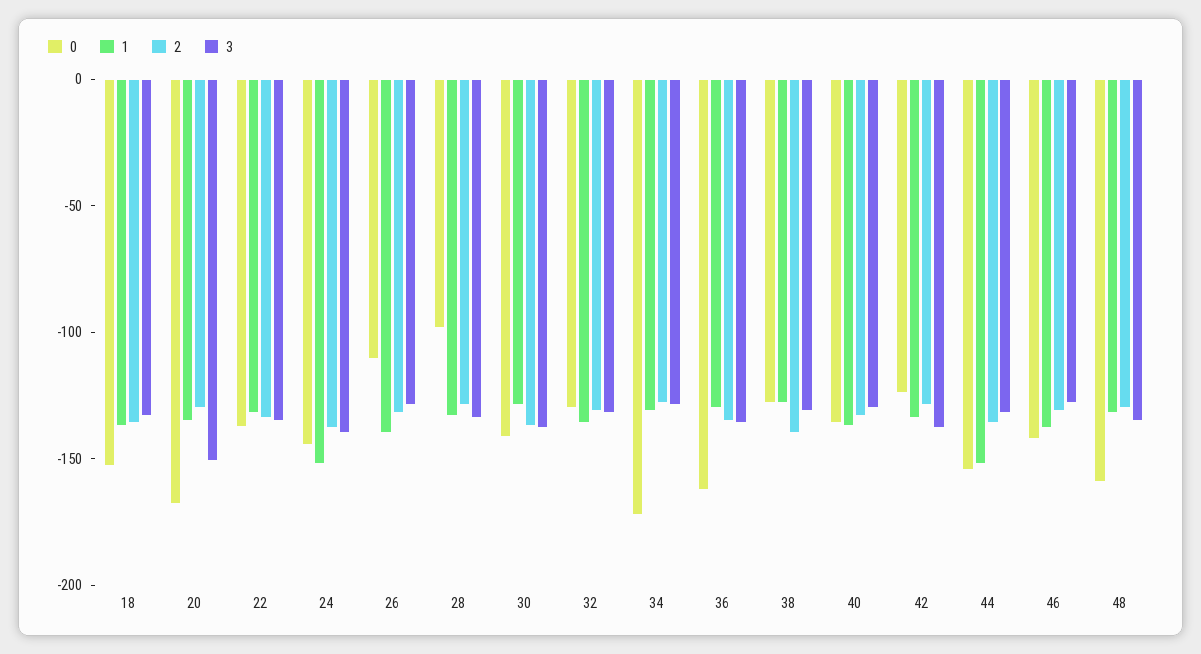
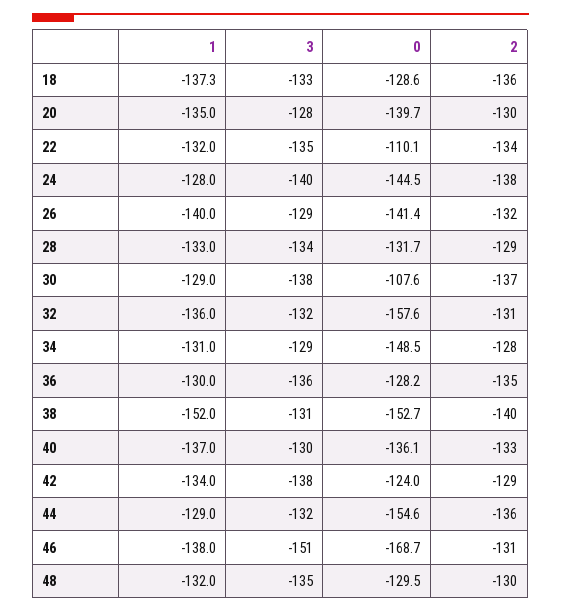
0, 18: -150 -> -128.6
0, 20: -170 -> -139.7
3, 20: -150 -> -128
0, 22: -140 -> -110.1
1, 24: -150 -> -128
0, 26: -110 -> -141.4
0, 28: -100 -> -131.7
0, 30: -140 -> -107.6
0, 32: -130 -> -157.6
0, 34: -170 -> -148.5
0, 36: -160 -> -128.2
0, 38: -130 -> -152.7
1, 38: -130 -> -152
1, 44: -150 -> -129
0, 46: -140 -> -168.7
3, 46: -130 -> -151
0, 48: -160 -> -129.5

